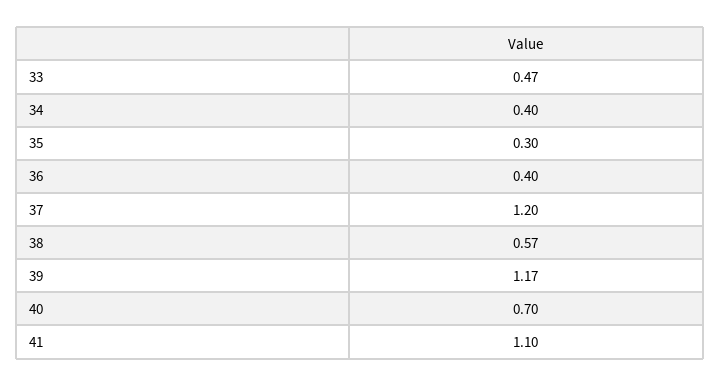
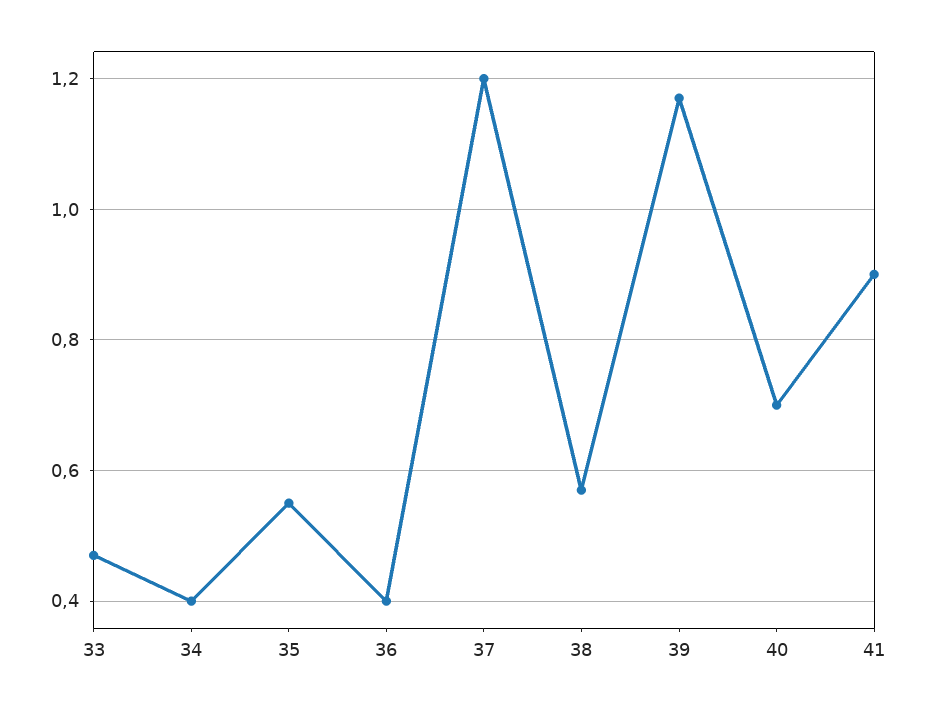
35: 0.3 -> 0.55
41: 1.1 -> 0.9

